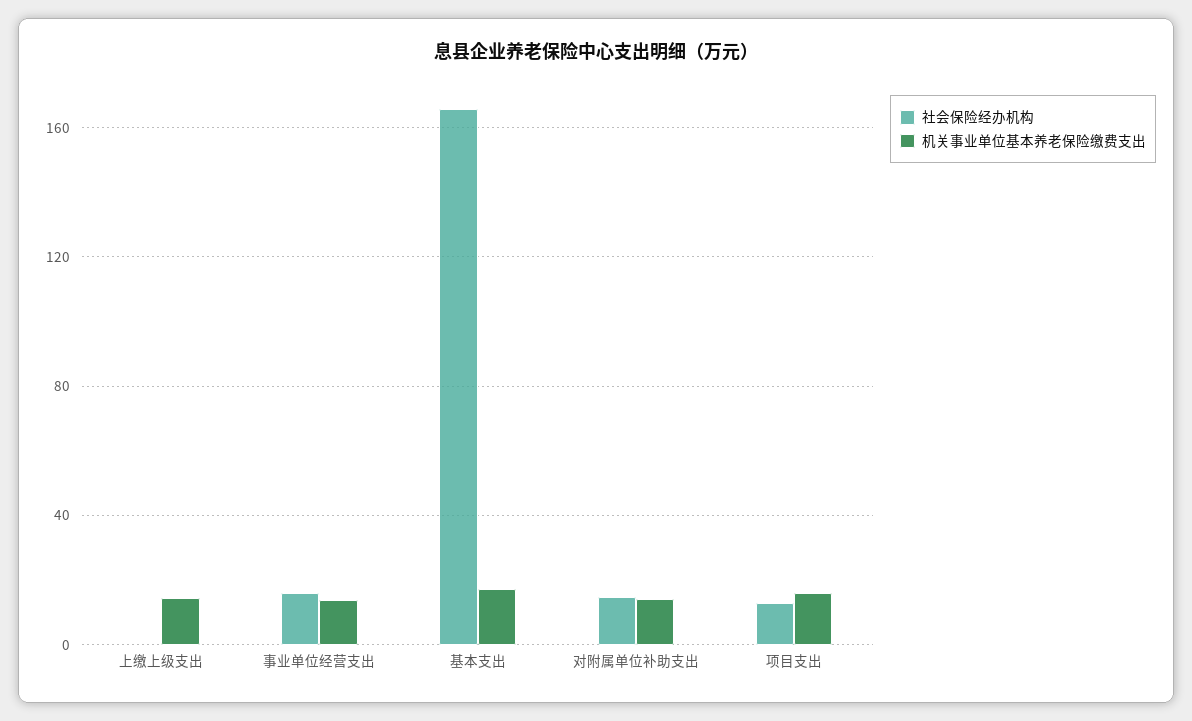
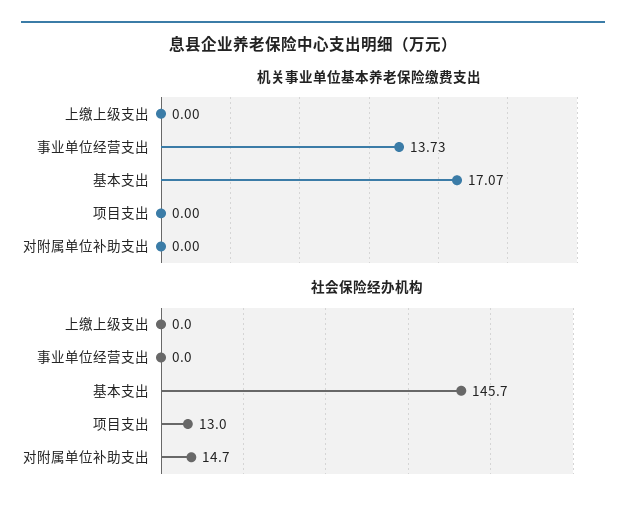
机关事业单位基本养老保险缴费支出, 上缴上级支出: 15 -> 0
社会保险经办机构, 事业单位经营支出: 15 -> 0
社会保险经办机构, 基本支出: 165 -> 145.7
机关事业单位基本养老保险缴费支出, 对附属单位补助支出: 15 -> 0
机关事业单位基本养老保险缴费支出, 项目支出: 15 -> 0

